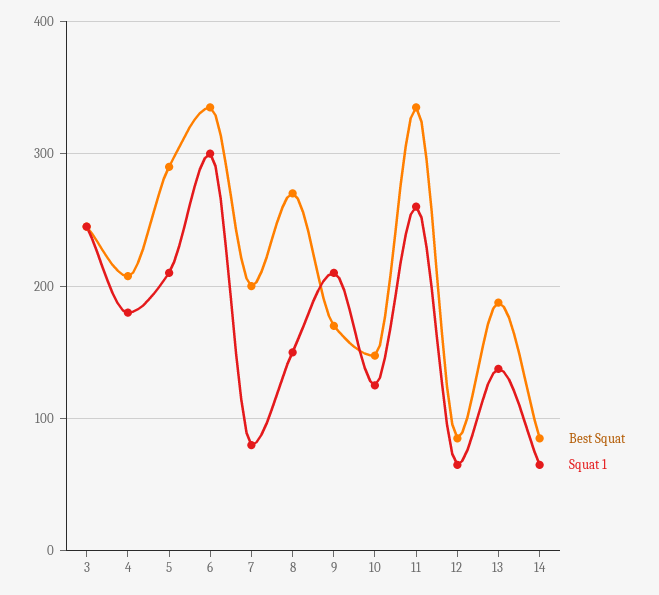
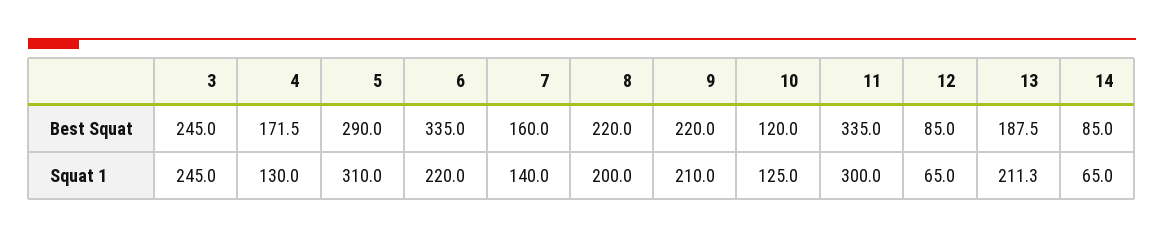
Best Squat, 4: 210 -> 171.5
Squat 1, 4: 180 -> 130
Squat 1, 5: 210 -> 310
Squat 1, 6: 300 -> 220
Best Squat, 7: 200 -> 160
Squat 1, 7: 80 -> 140
Best Squat, 8: 270 -> 220
Squat 1, 8: 150 -> 200
Best Squat, 9: 170 -> 220
Best Squat, 10: 150 -> 120
Squat 1, 11: 260 -> 300
Squat 1, 13: 140 -> 211.3

